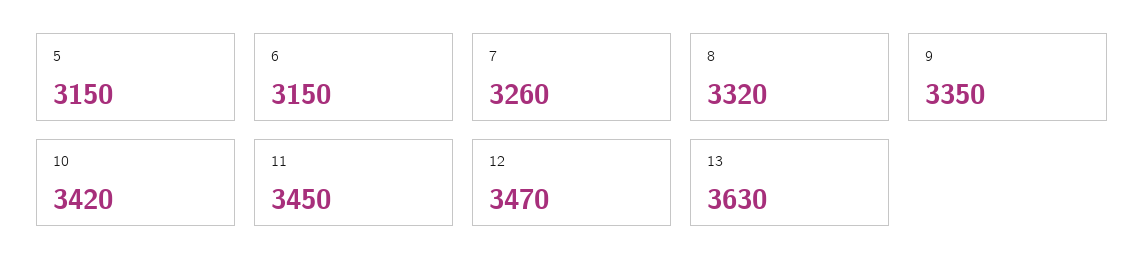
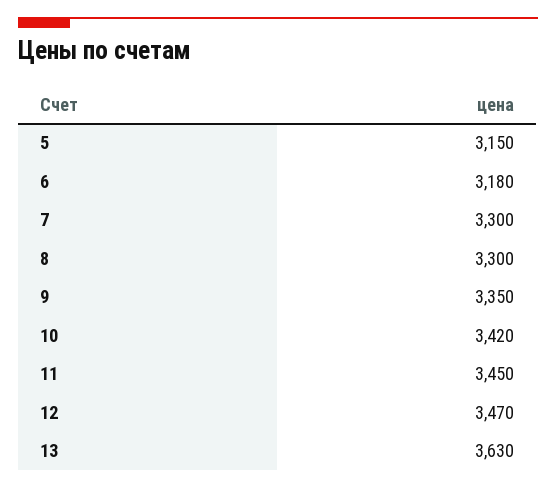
6: 3150 -> 3180
7: 3260 -> 3300
8: 3320 -> 3300

